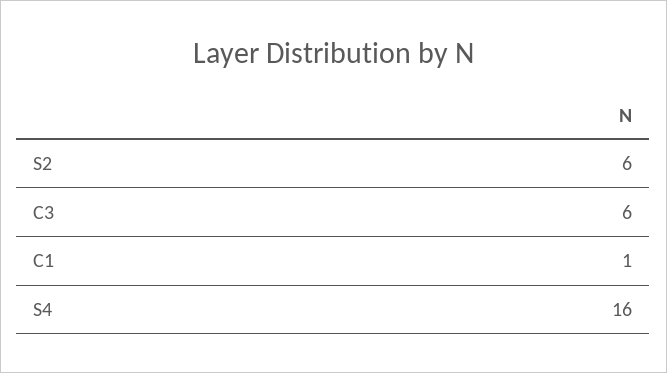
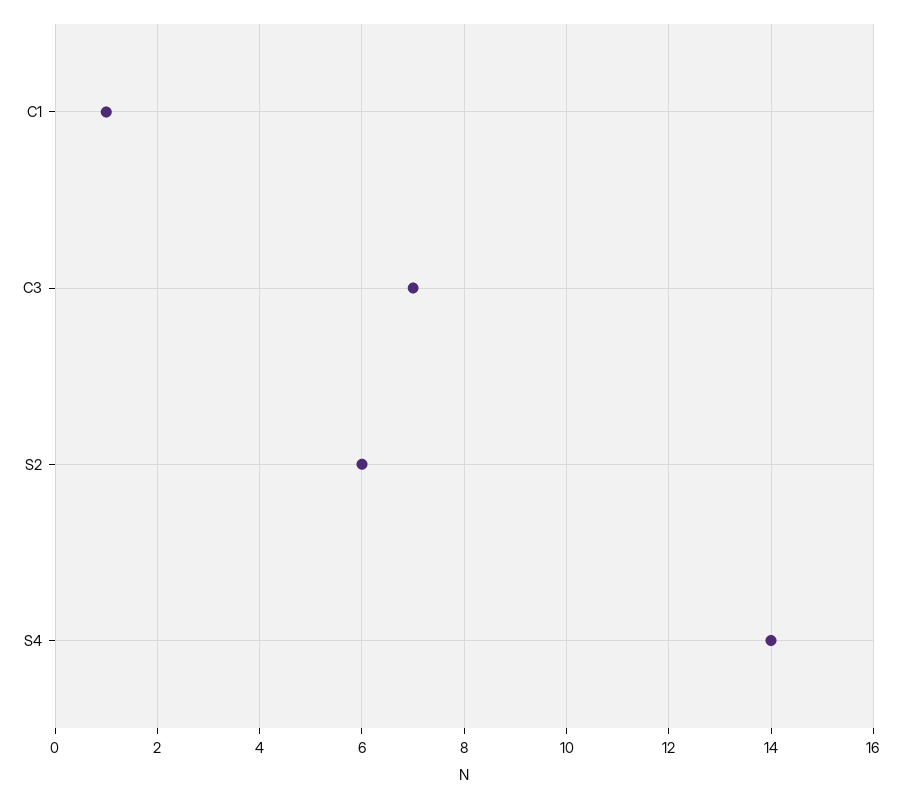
C3: 6 -> 7
S4: 16 -> 14

